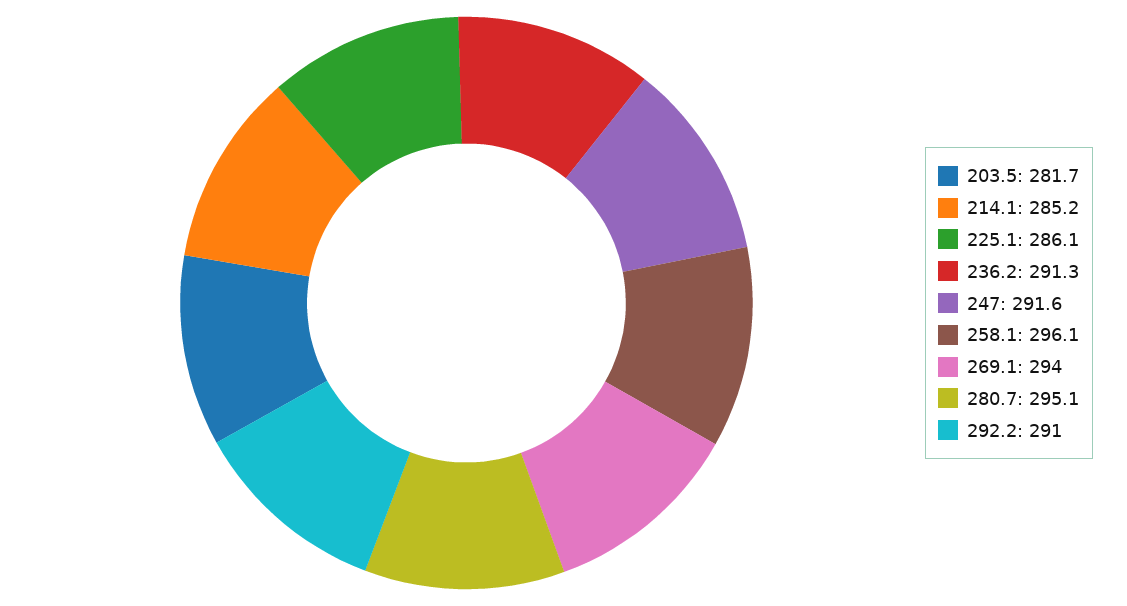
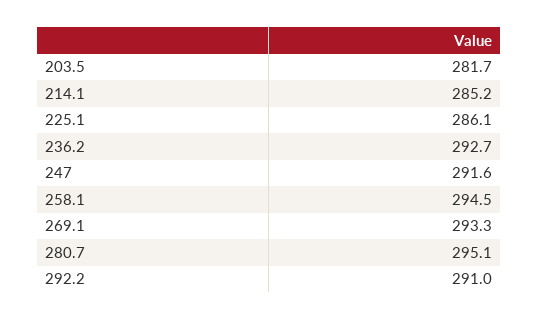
236.2: 291.3 -> 292.7
258.1: 296.1 -> 294.5
269.1: 294 -> 293.3

